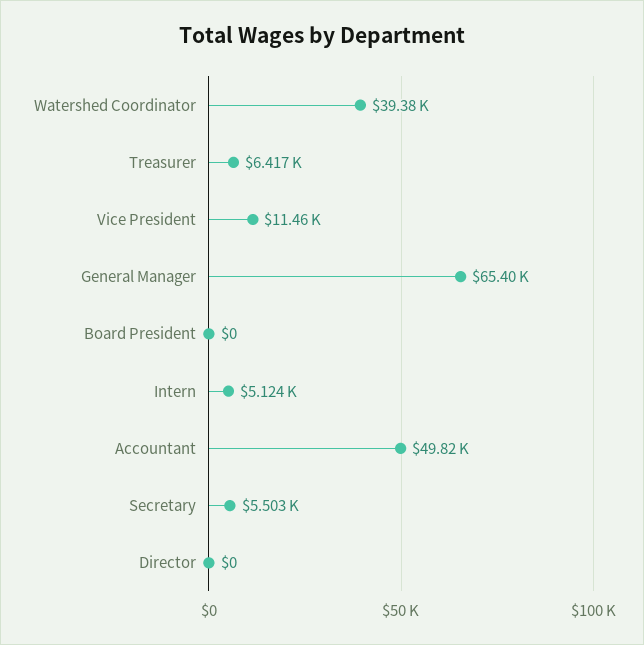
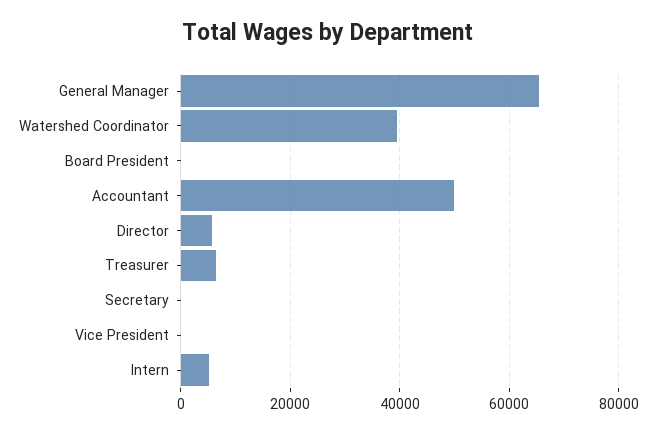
Vice President: 11460 -> 0
Secretary: 5503 -> 0
Director: 0 -> 6000

